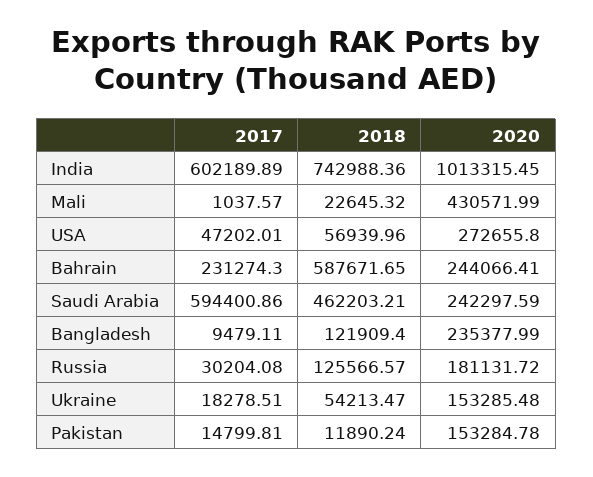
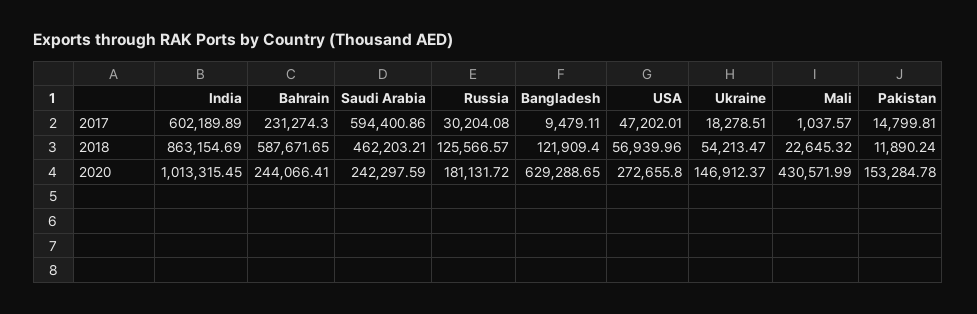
2018, India: 742988.36 -> 863154.69
2020, Bangladesh: 235377.99 -> 629288.65
2020, Ukraine: 153285.48 -> 146912.37

